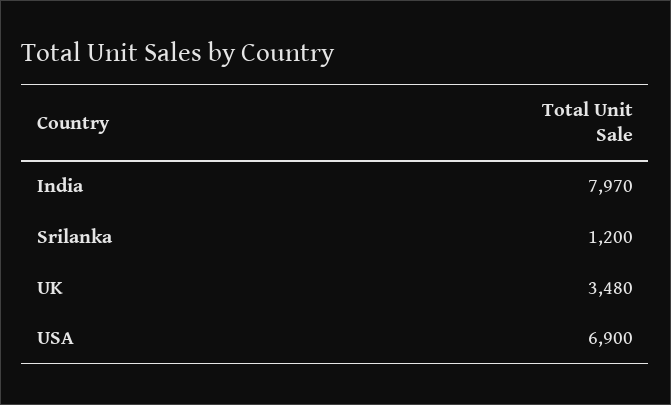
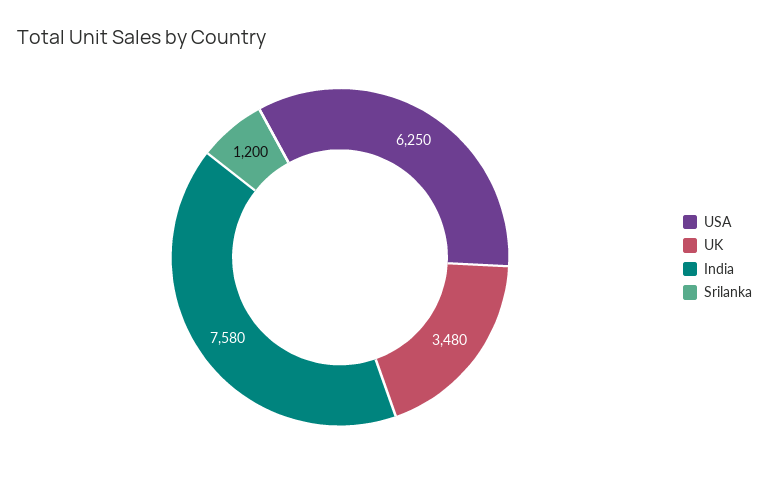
India: 7970 -> 7580
USA: 6900 -> 6250

